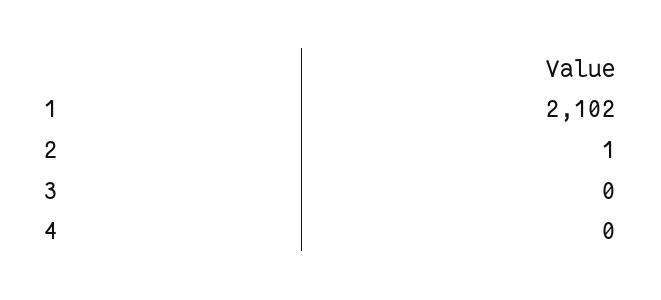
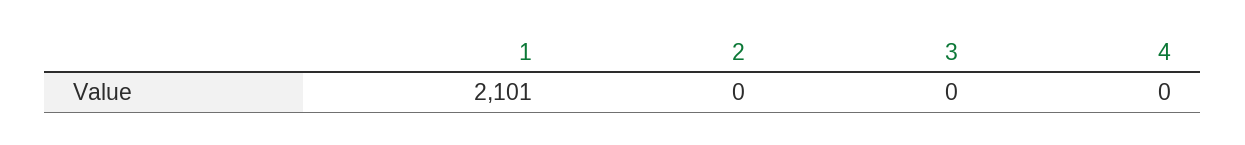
1: 2102 -> 2101
2: 1 -> 0

